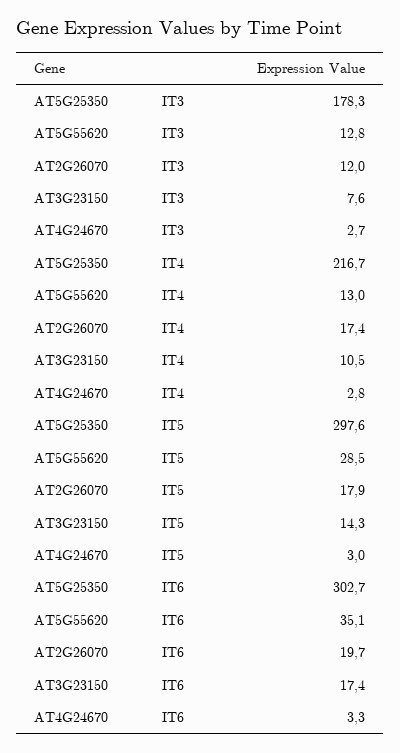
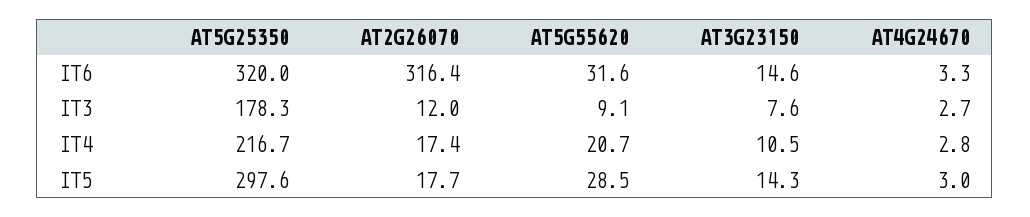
AT5G55620, IT3: 12.8 -> 9.1
AT5G55620, IT4: 13 -> 20.7
AT2G26070, IT5: 17.9 -> 17.7
AT5G25350, IT6: 302.7 -> 320
AT5G55620, IT6: 35.1 -> 31.6
AT2G26070, IT6: 19.7 -> 316.4
AT3G23150, IT6: 17.4 -> 14.6

